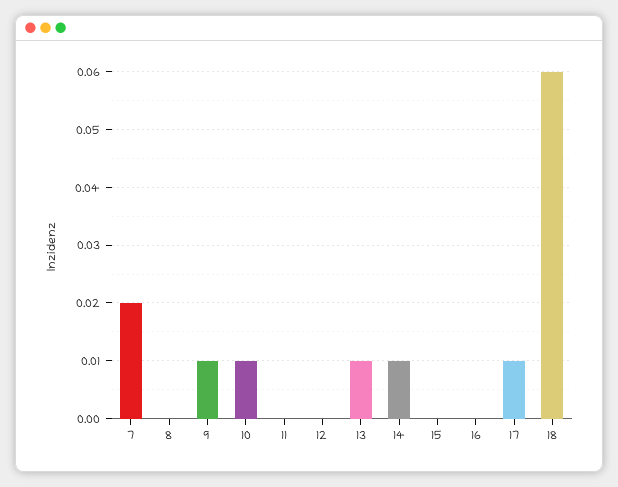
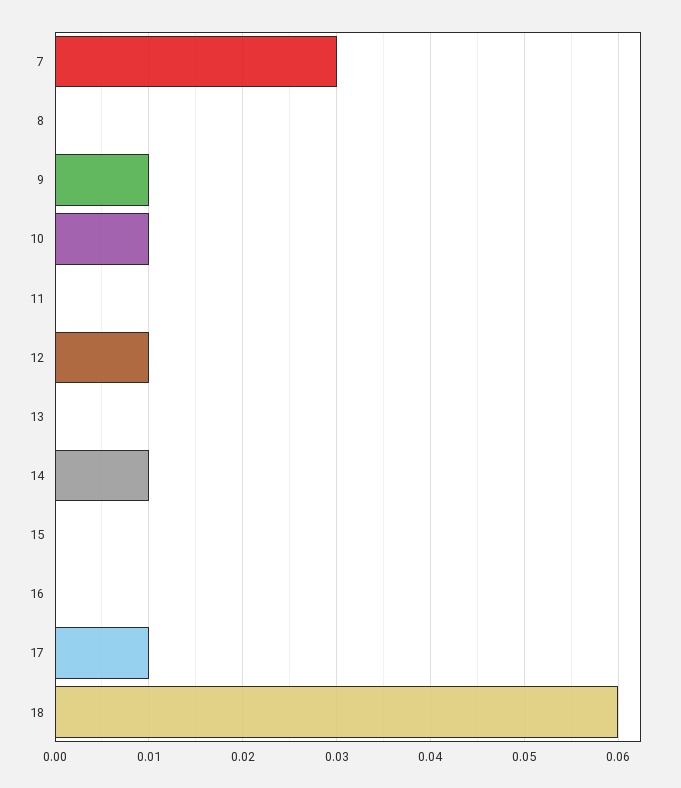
7: 0.02 -> 0.03
12: 0 -> 0.01
13: 0.01 -> 0

